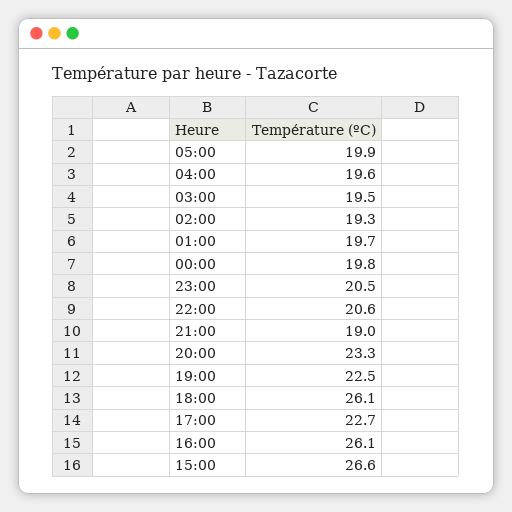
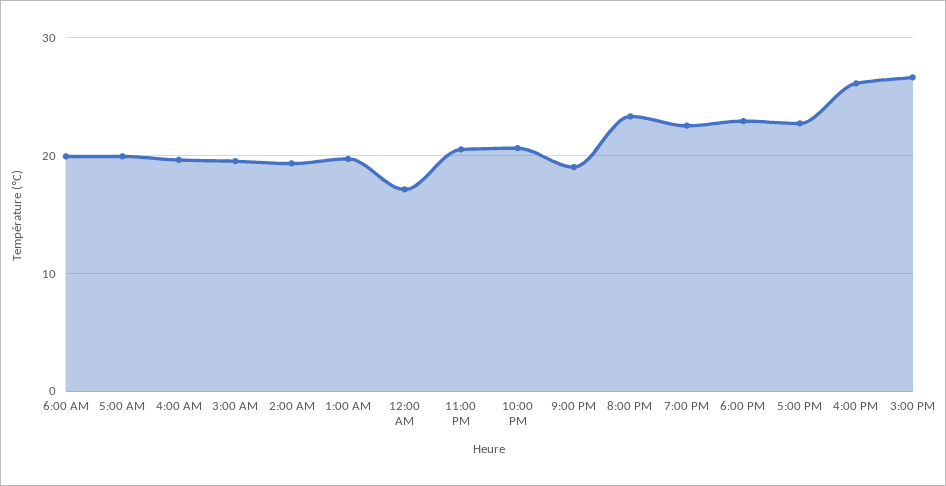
00:00: 19.8 -> 17
18:00: 26.1 -> 23
6:00 AM: none -> 20

